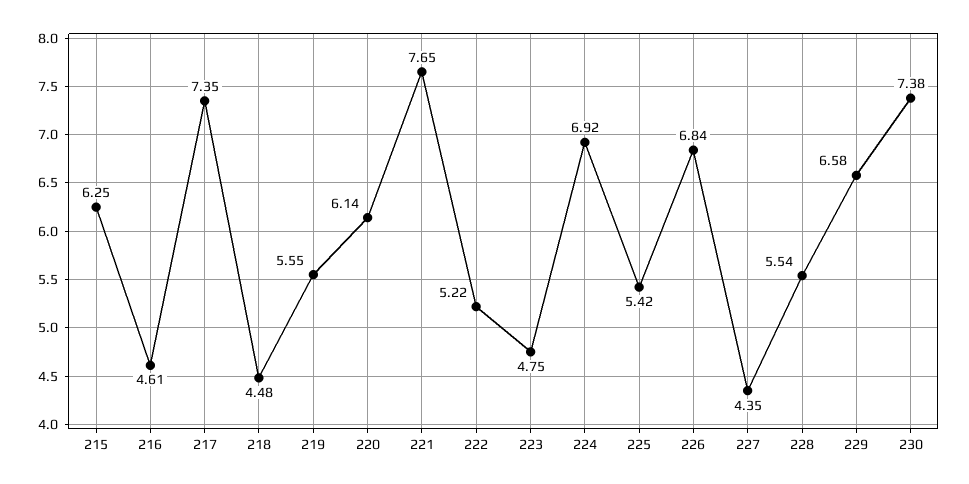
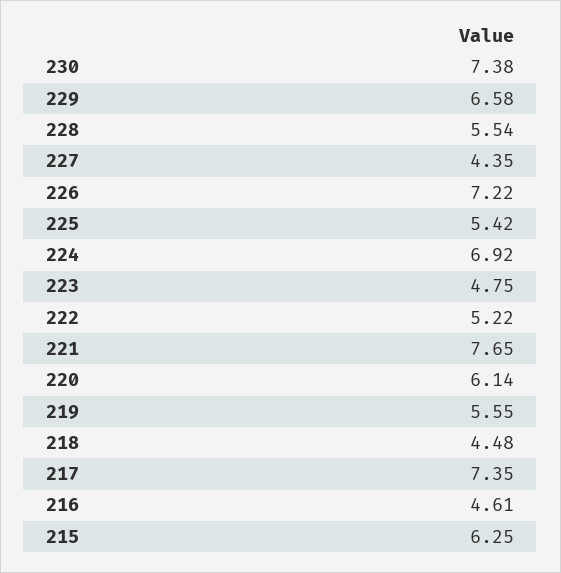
226: 6.84 -> 7.22

